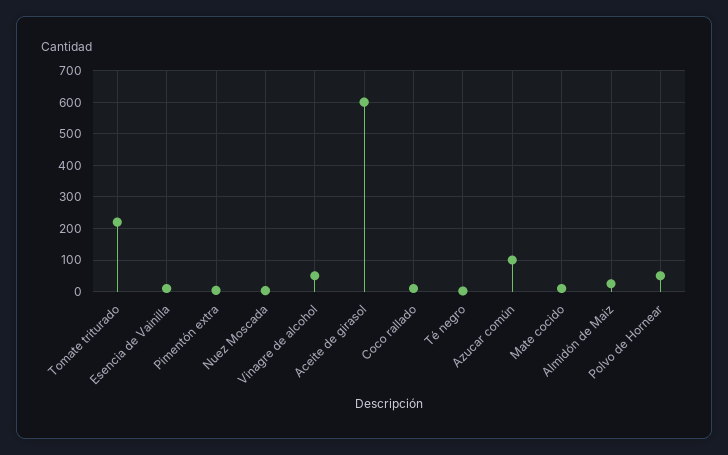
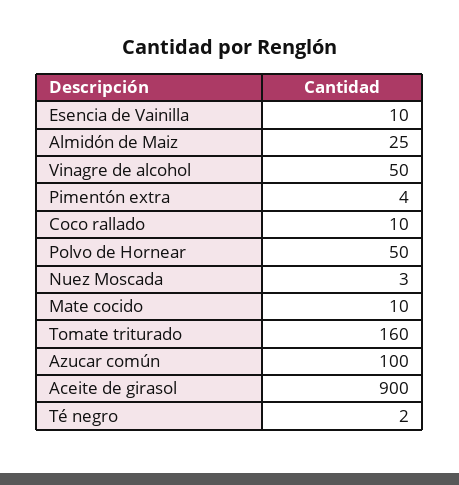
Tomate triturado: 220 -> 160
Aceite de girasol: 600 -> 900

